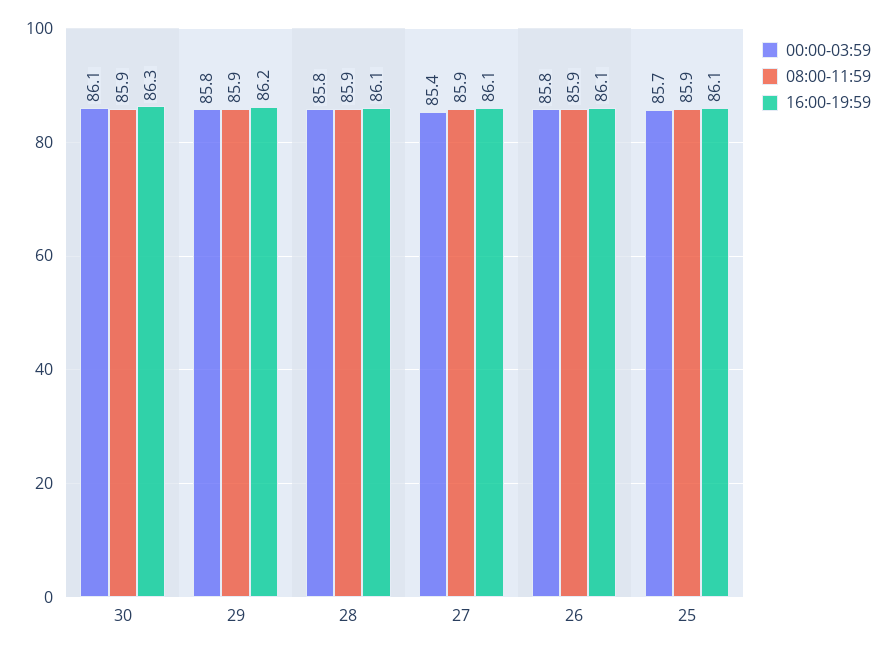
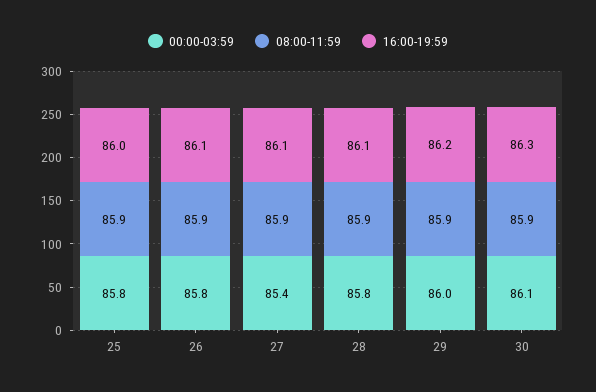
00:00-03:59, 29: 85.8 -> 86
00:00-03:59, 25: 85.7 -> 85.8
16:00-19:59, 25: 86.1 -> 86

